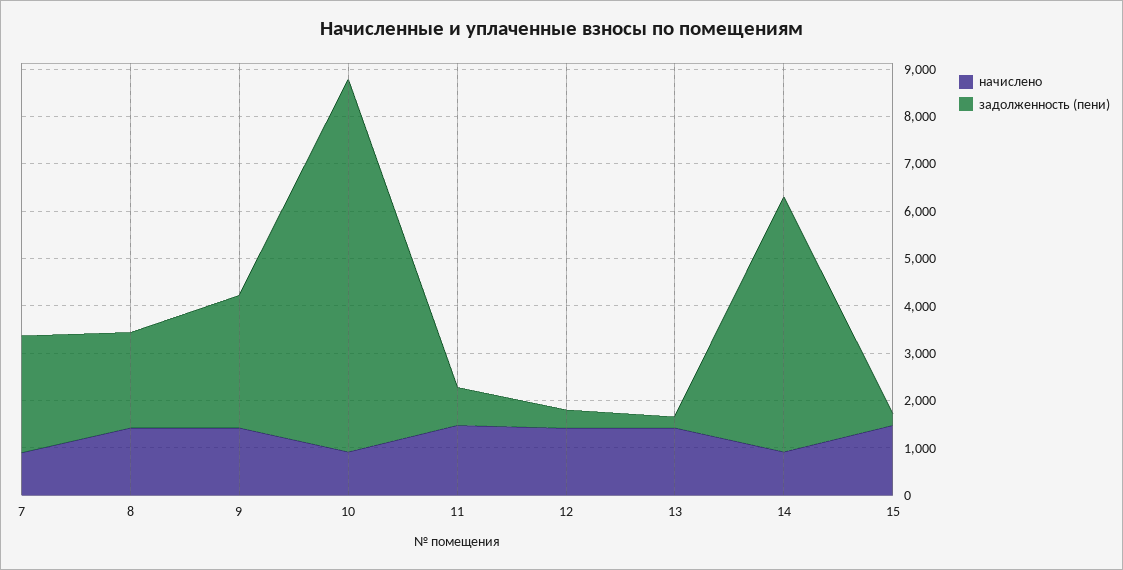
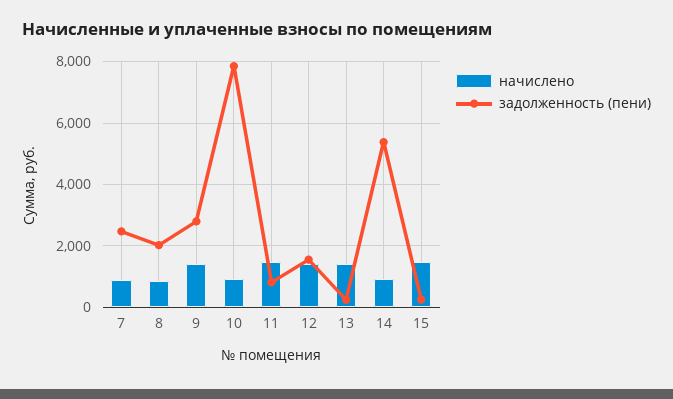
начислено, 8: 1400 -> 800
задолженность (пени), 12: 400 -> 1600

